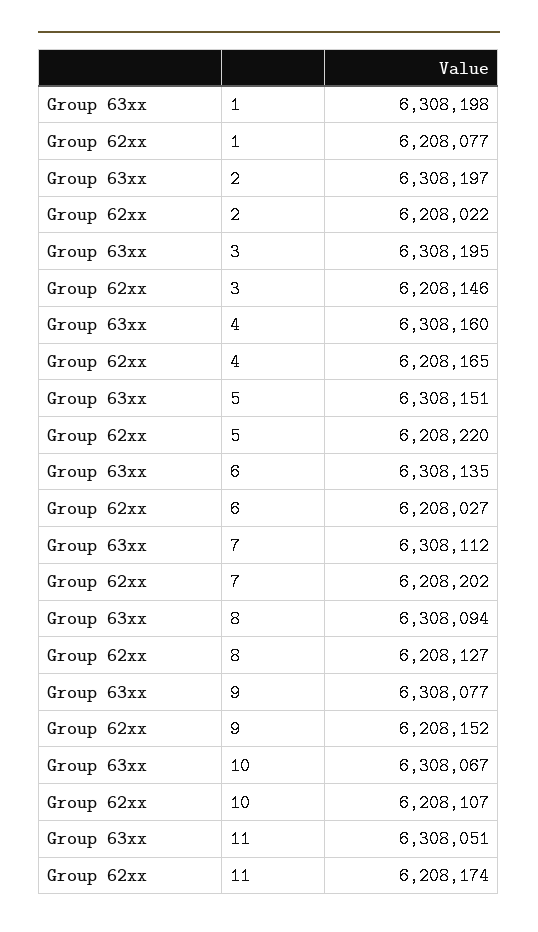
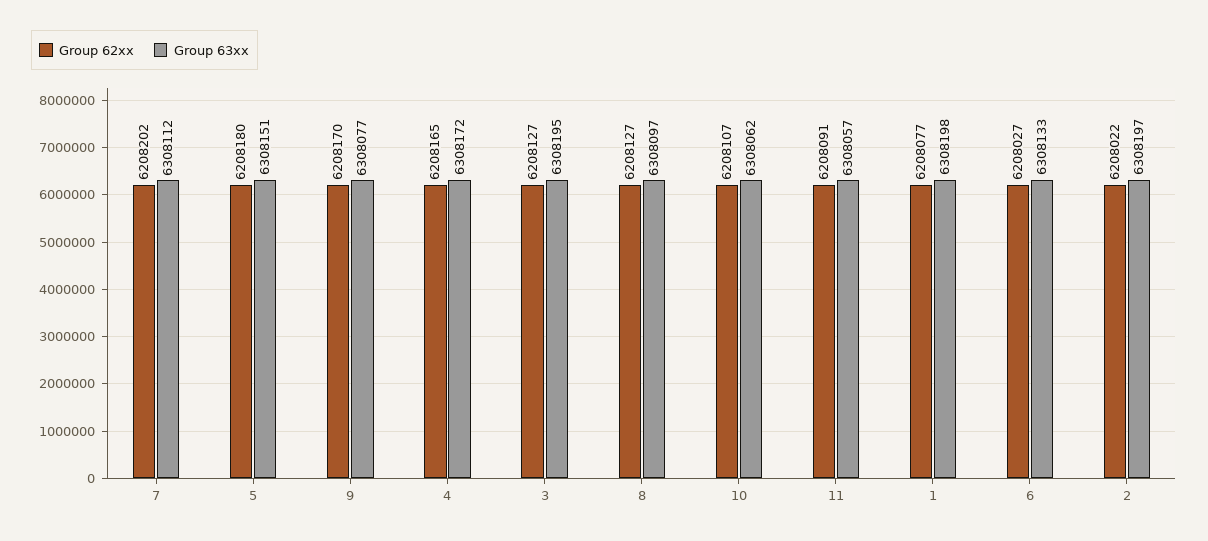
Group 62xx, 3: 6208146 -> 6208127
Group 63xx, 4: 6308160 -> 6308172
Group 62xx, 5: 6208220 -> 6208180
Group 63xx, 6: 6308135 -> 6308133
Group 63xx, 8: 6308094 -> 6308097
Group 62xx, 9: 6208152 -> 6208170
Group 63xx, 10: 6308067 -> 6308062
Group 63xx, 11: 6308051 -> 6308057
Group 62xx, 11: 6208174 -> 6208091

